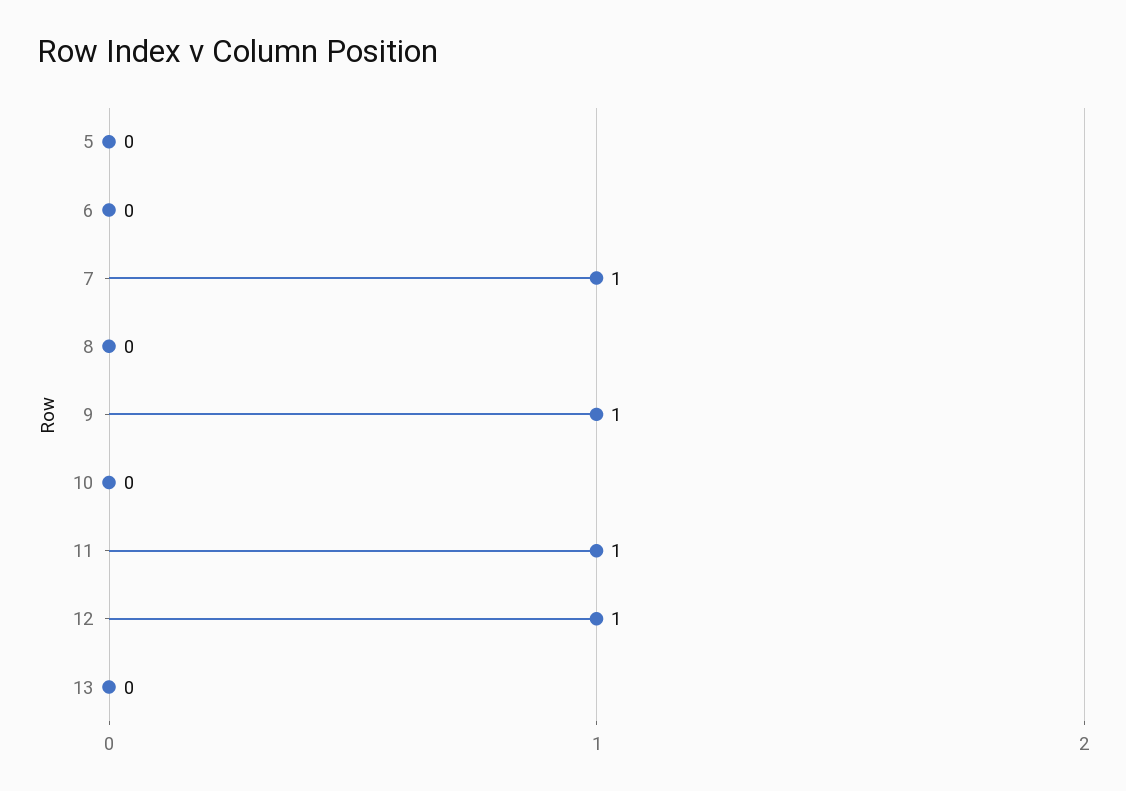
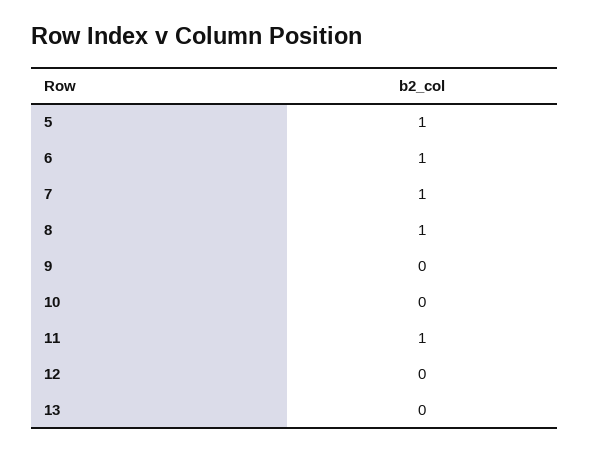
5: 0 -> 1
6: 0 -> 1
8: 0 -> 1
9: 1 -> 0
12: 1 -> 0

